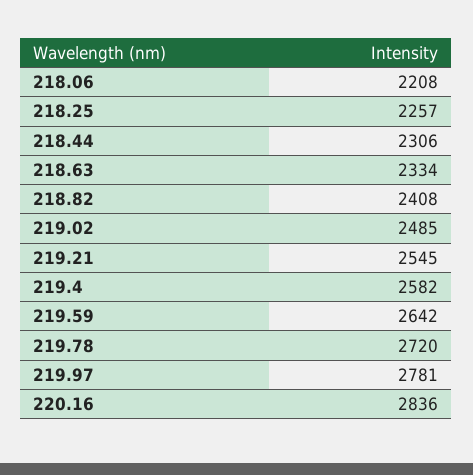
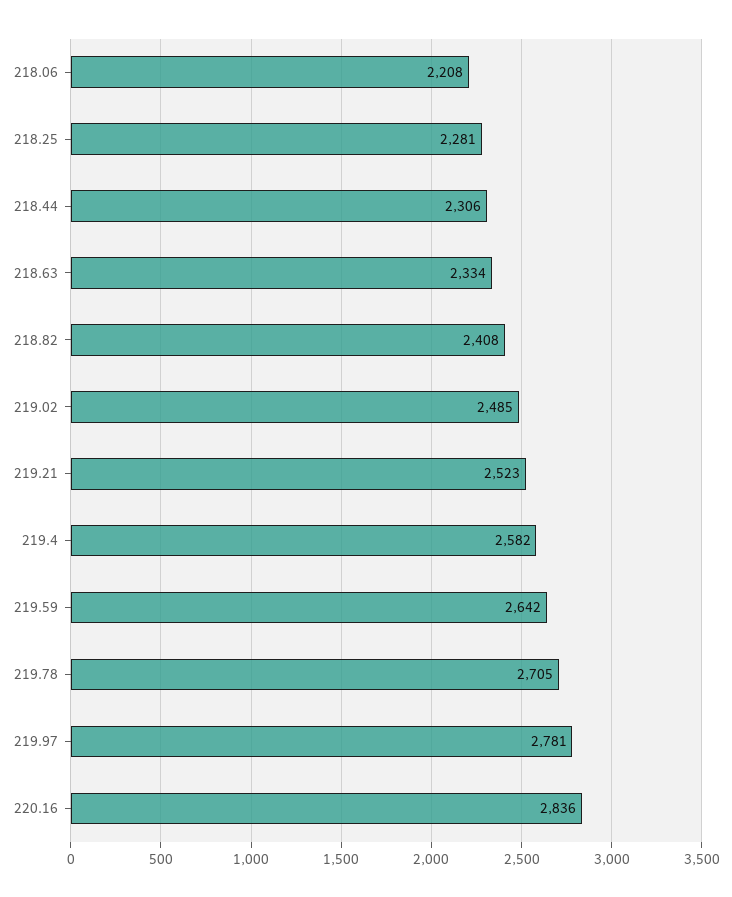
218.25: 2257 -> 2281
219.21: 2545 -> 2523
219.78: 2720 -> 2705

